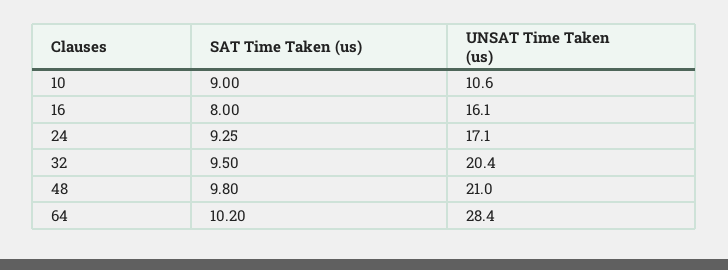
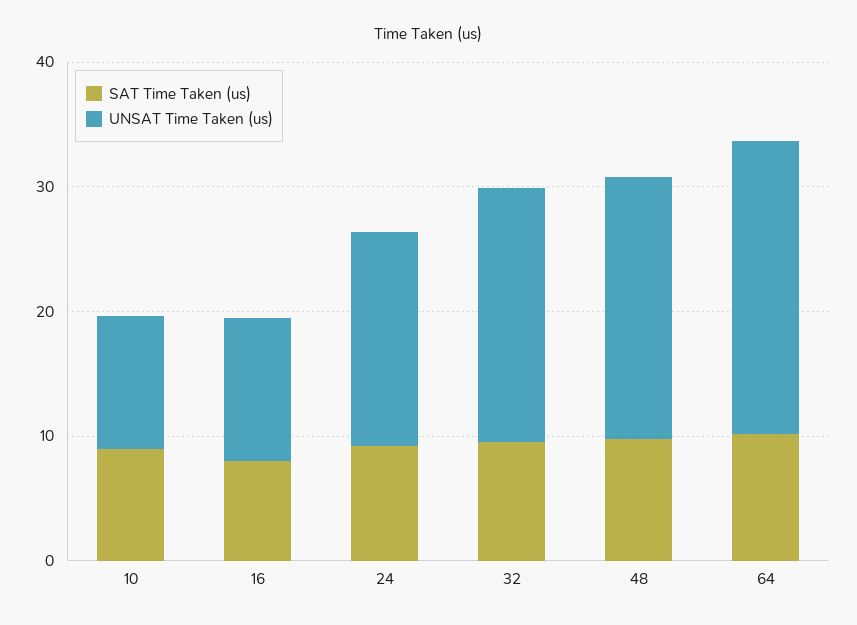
UNSAT Time Taken (us), 16: 16.1 -> 12
UNSAT Time Taken (us), 64: 28.4 -> 24

